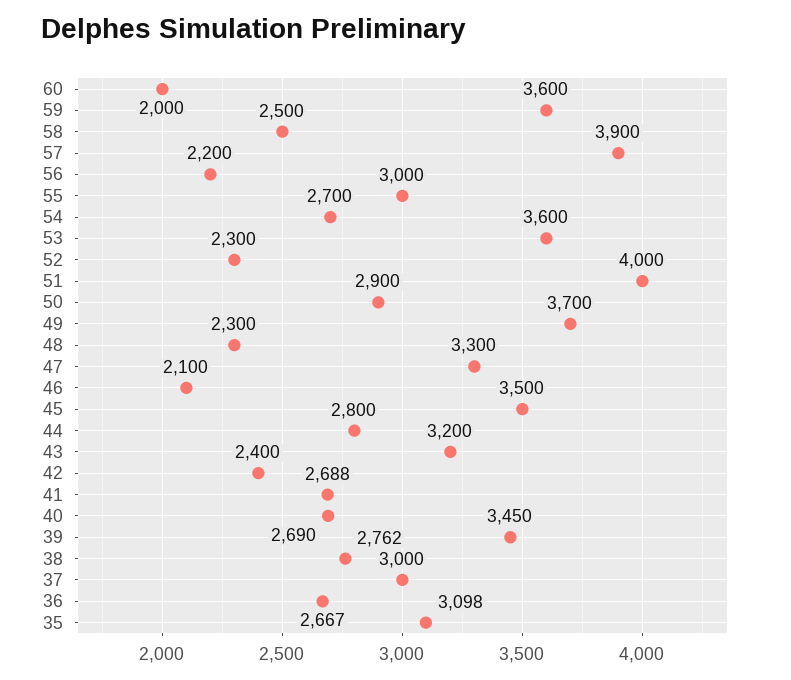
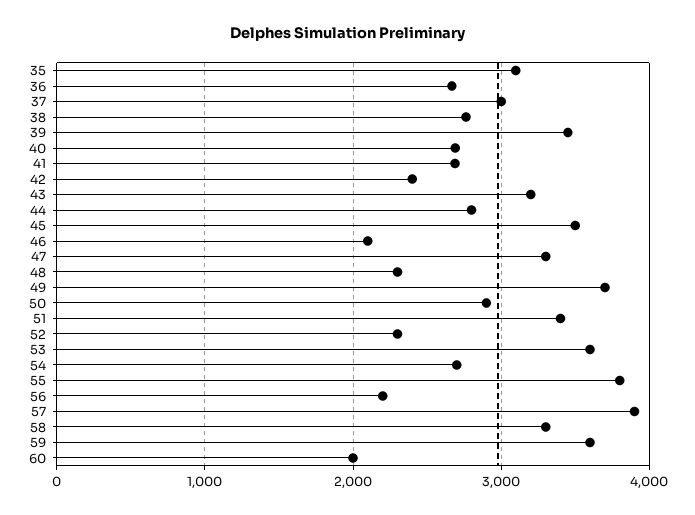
58: 2500 -> 3300
55: 3000 -> 3800
51: 4000 -> 3400

